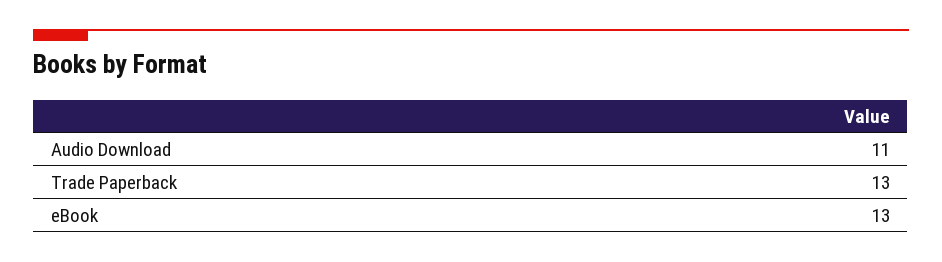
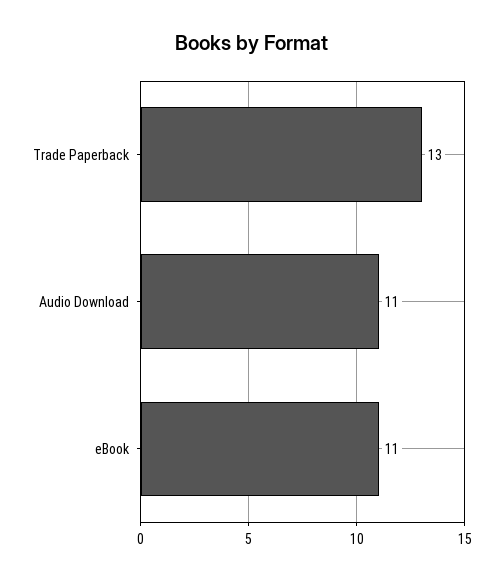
eBook: 13 -> 11

